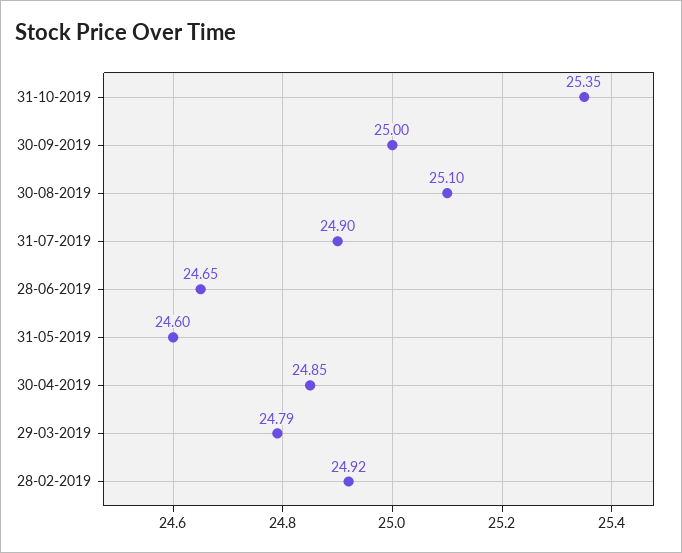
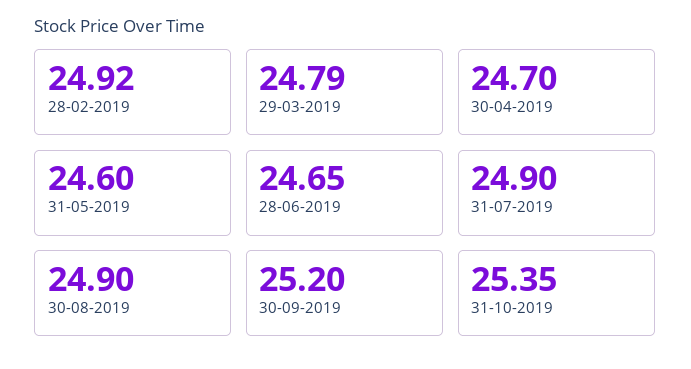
30-09-2019: 25 -> 25.2
30-08-2019: 25.1 -> 24.9
30-04-2019: 24.85 -> 24.7

